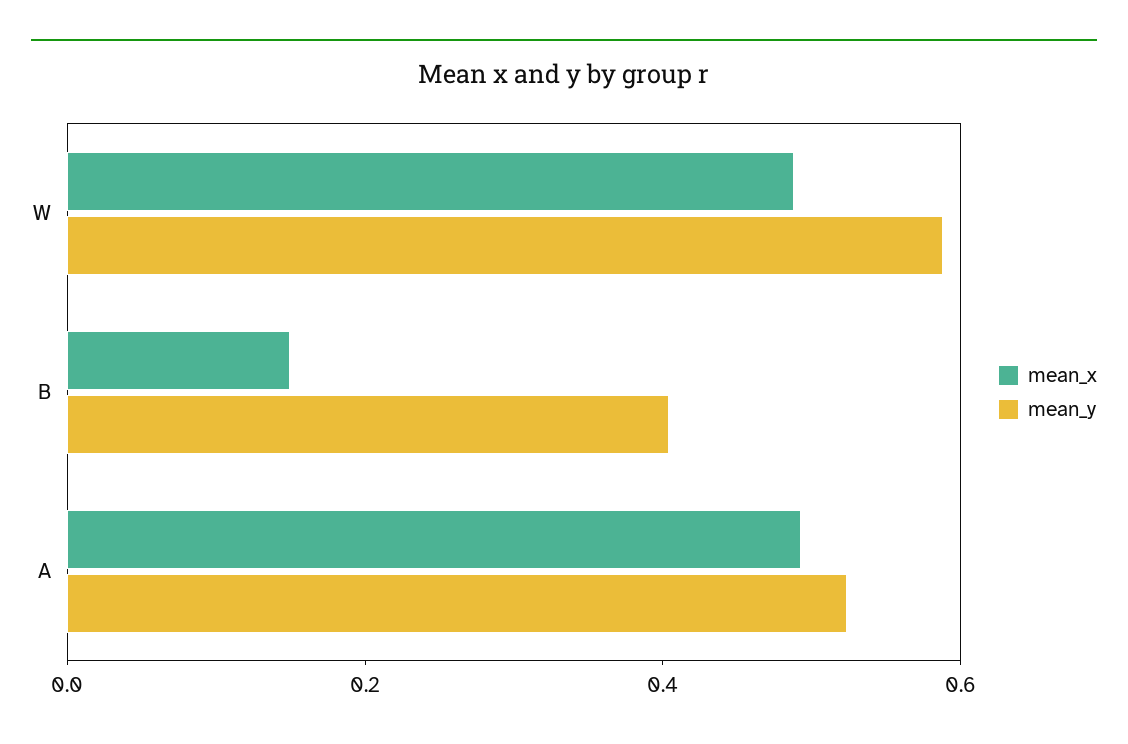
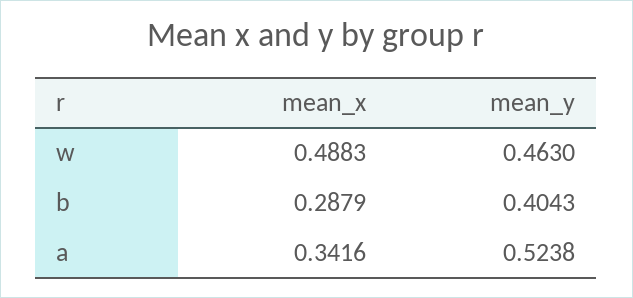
mean_y, W: 0.6 -> 0.463
mean_x, B: 0.15 -> 0.2879
mean_x, A: 0.5 -> 0.3416

